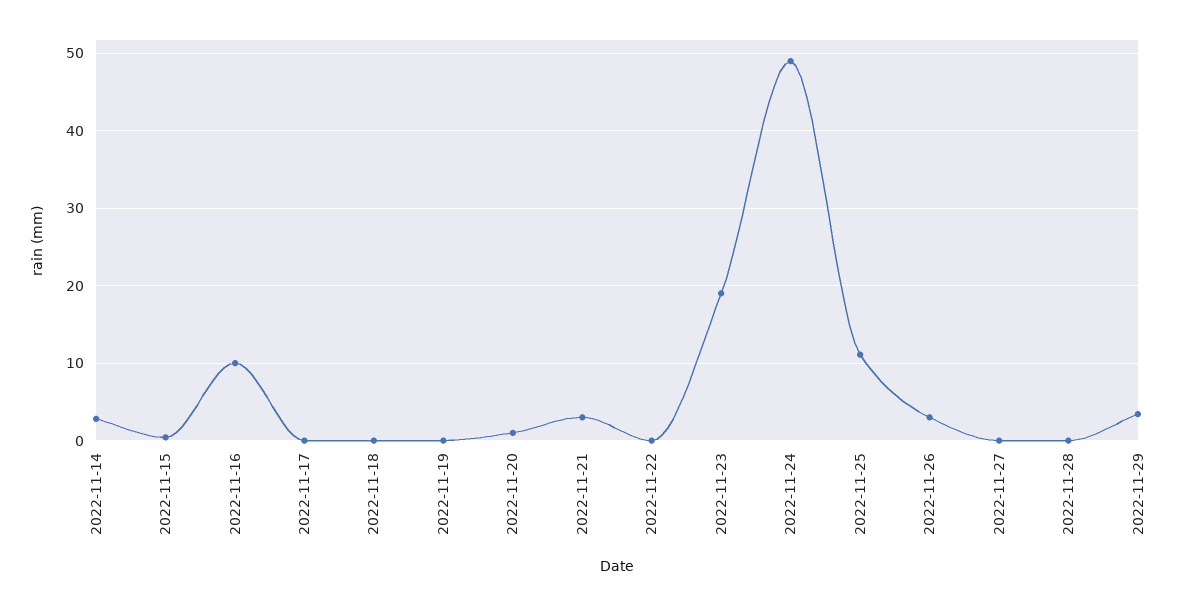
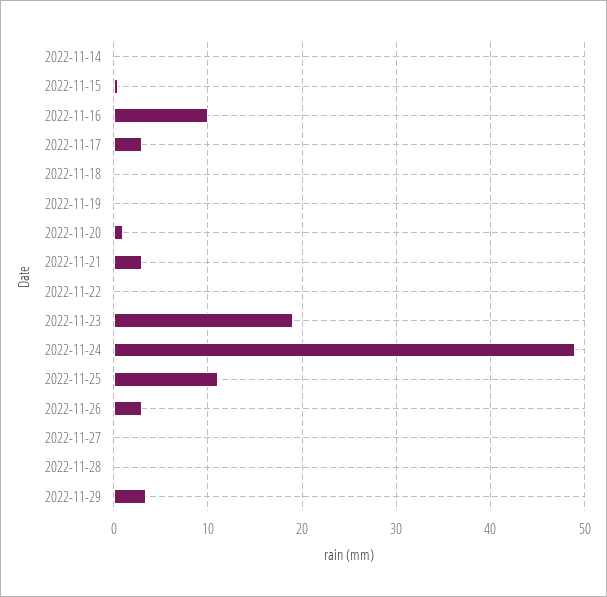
2022-11-14: 3 -> 0
2022-11-17: 0 -> 3

